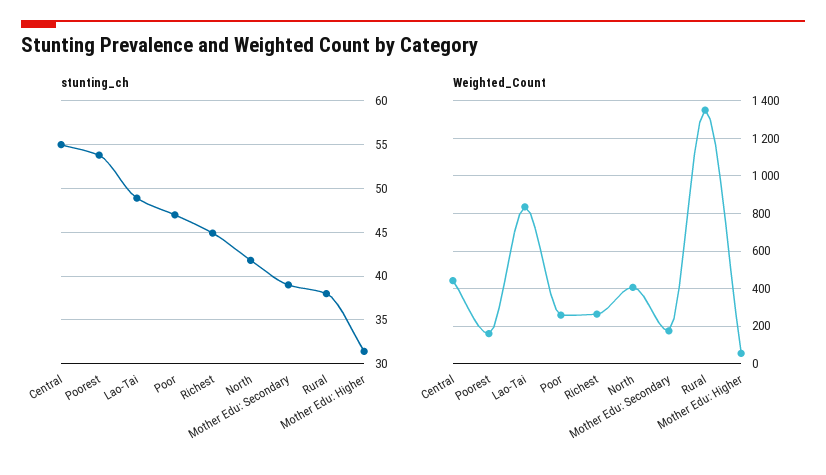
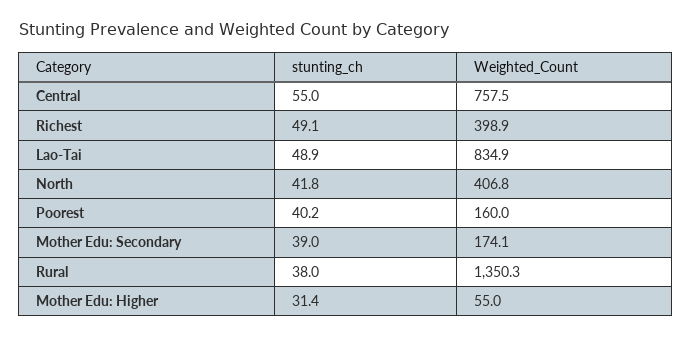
stunting_ch, Poorest: 54 -> 40.2
stunting_ch, Poor: 47 -> none
stunting_ch, Richest: 45 -> 49.1
Weighted_Count, Central: 450 -> 757.5
Weighted_Count, Poor: 250 -> none
Weighted_Count, Richest: 250 -> 398.9

